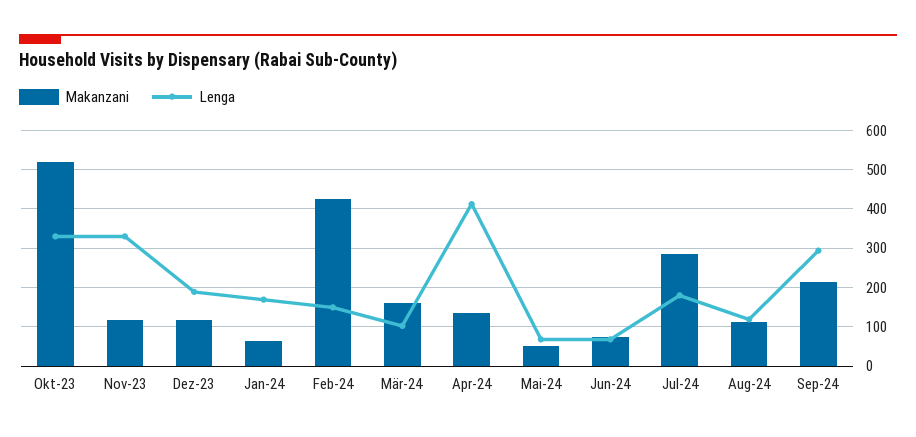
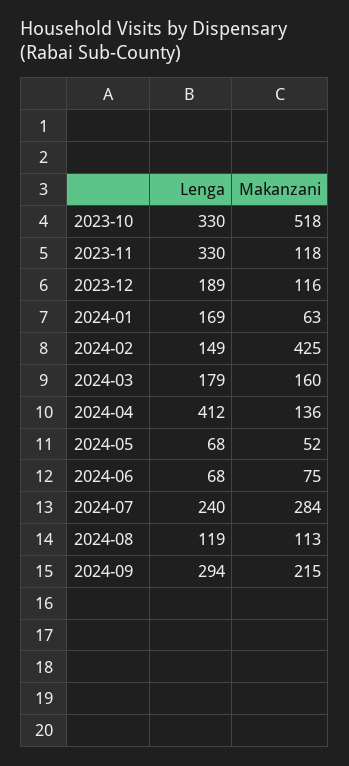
Lenga, Mär-24: 100 -> 179
Lenga, Jul-24: 180 -> 240

